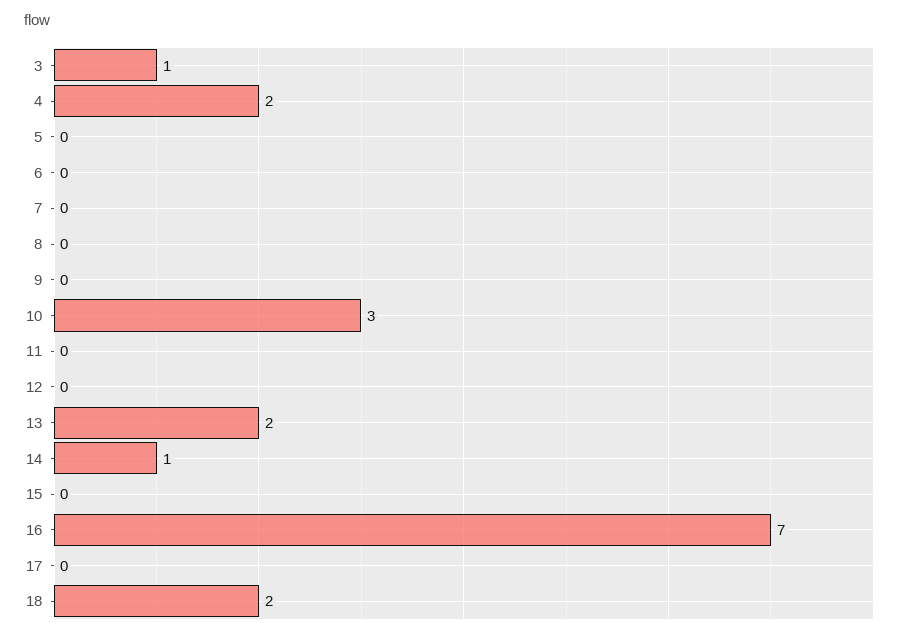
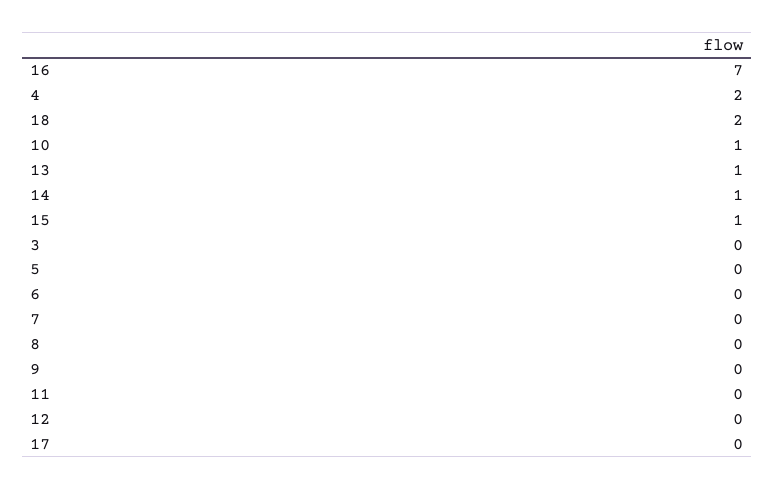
3: 1 -> 0
10: 3 -> 1
13: 2 -> 1
15: 0 -> 1

